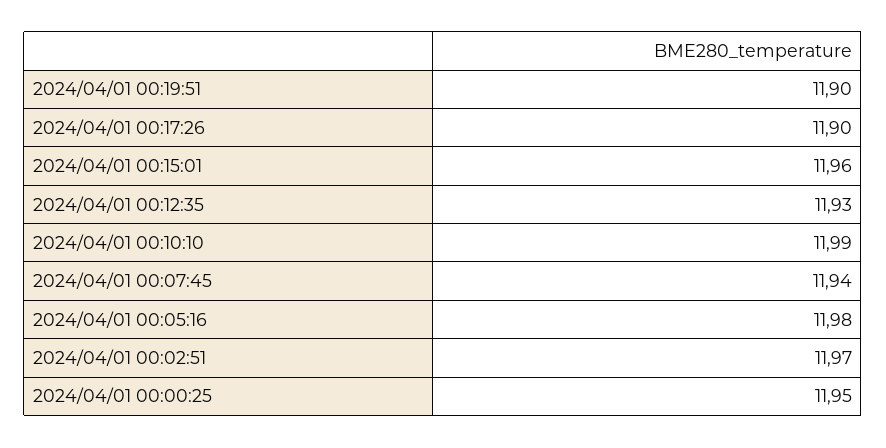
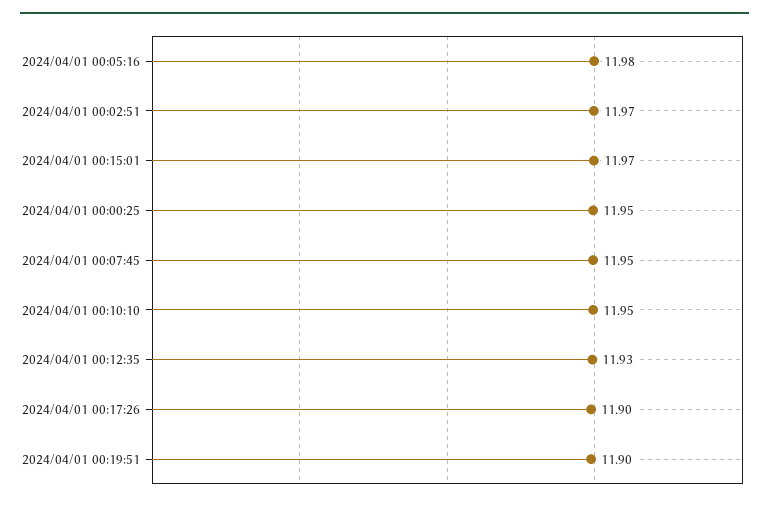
2024/04/01 00:15:01: 11.96 -> 11.97
2024/04/01 00:10:10: 11.99 -> 11.95
2024/04/01 00:07:45: 11.94 -> 11.95

